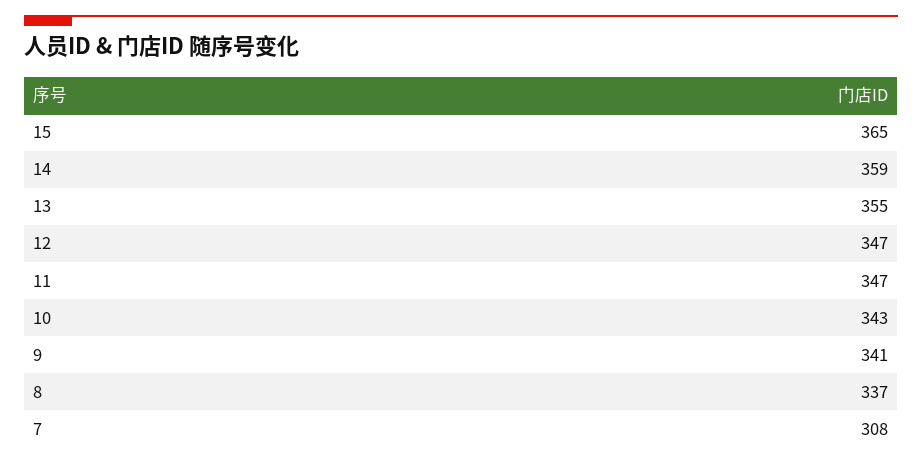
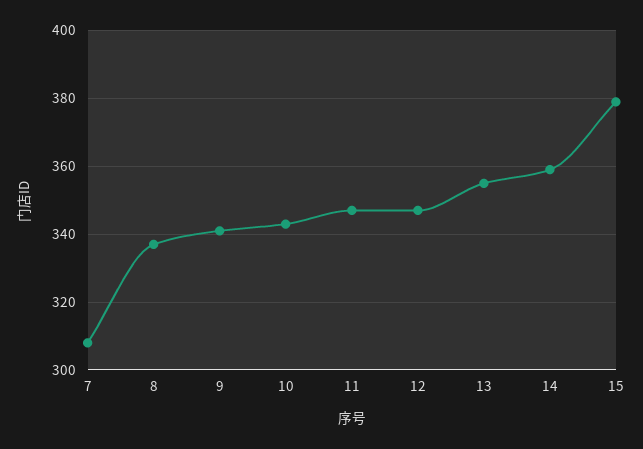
15: 365 -> 380

